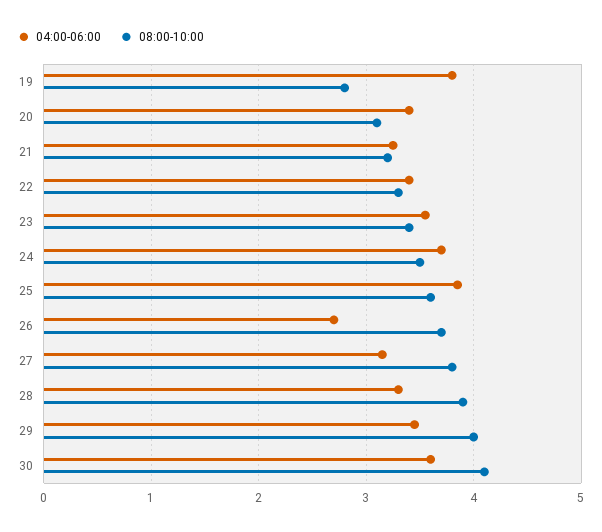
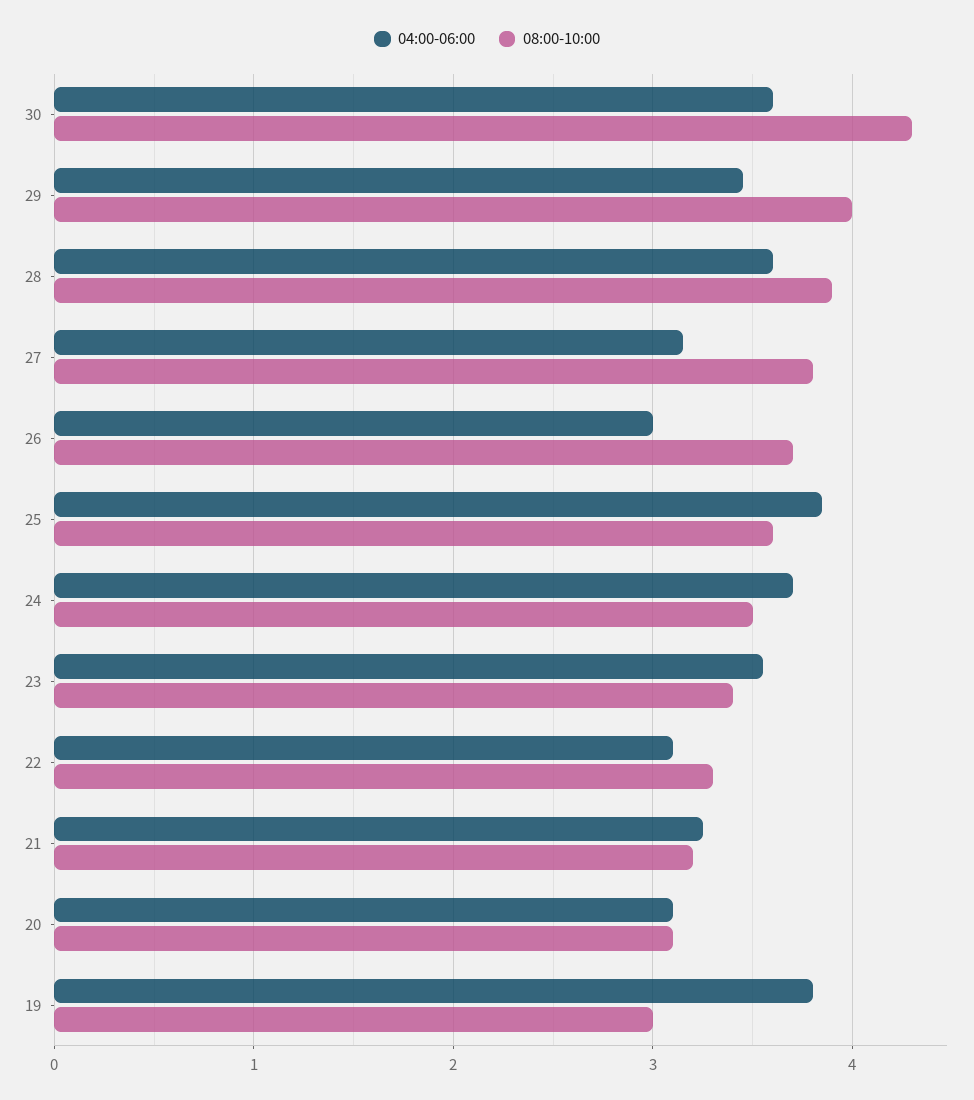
08:00-10:00, 19: 2.8 -> 3
04:00-06:00, 20: 3.4 -> 3.1
04:00-06:00, 22: 3.4 -> 3.1
04:00-06:00, 26: 2.7 -> 3
04:00-06:00, 28: 3.3 -> 3.6
08:00-10:00, 30: 4.1 -> 4.3

